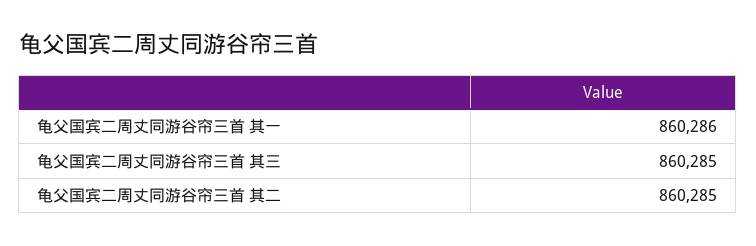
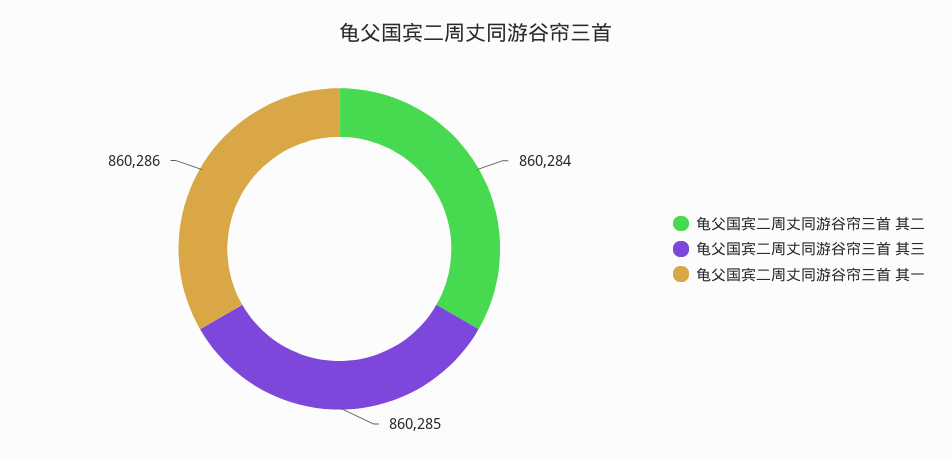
龟父国宾二周丈同游谷帘三首 其二: 860285 -> 860284

